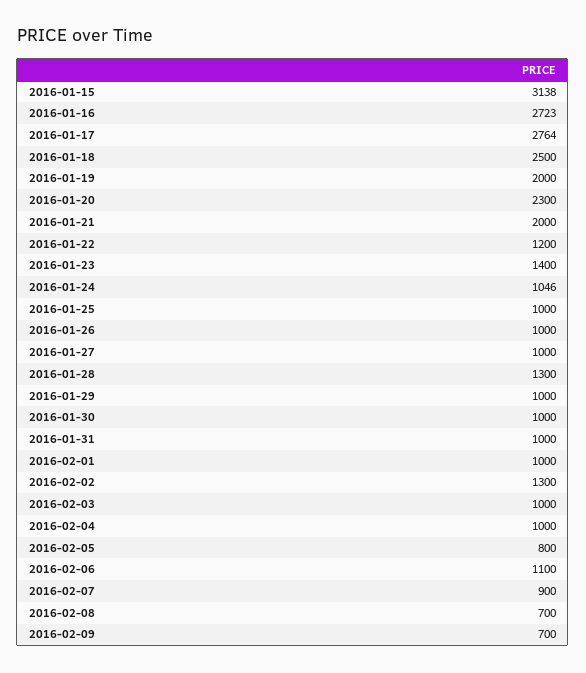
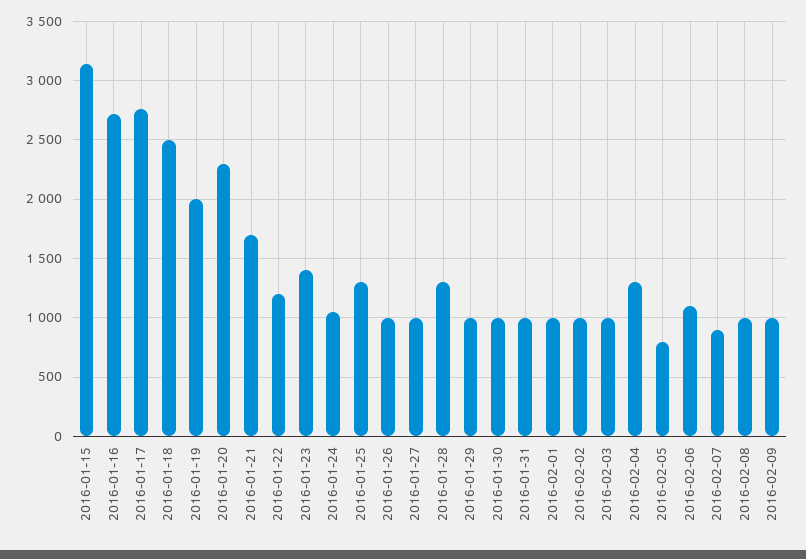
2016-01-21: 2000 -> 1700
2016-01-25: 1000 -> 1300
2016-02-02: 1300 -> 1000
2016-02-04: 1000 -> 1300
2016-02-08: 700 -> 1000
2016-02-09: 700 -> 1000

